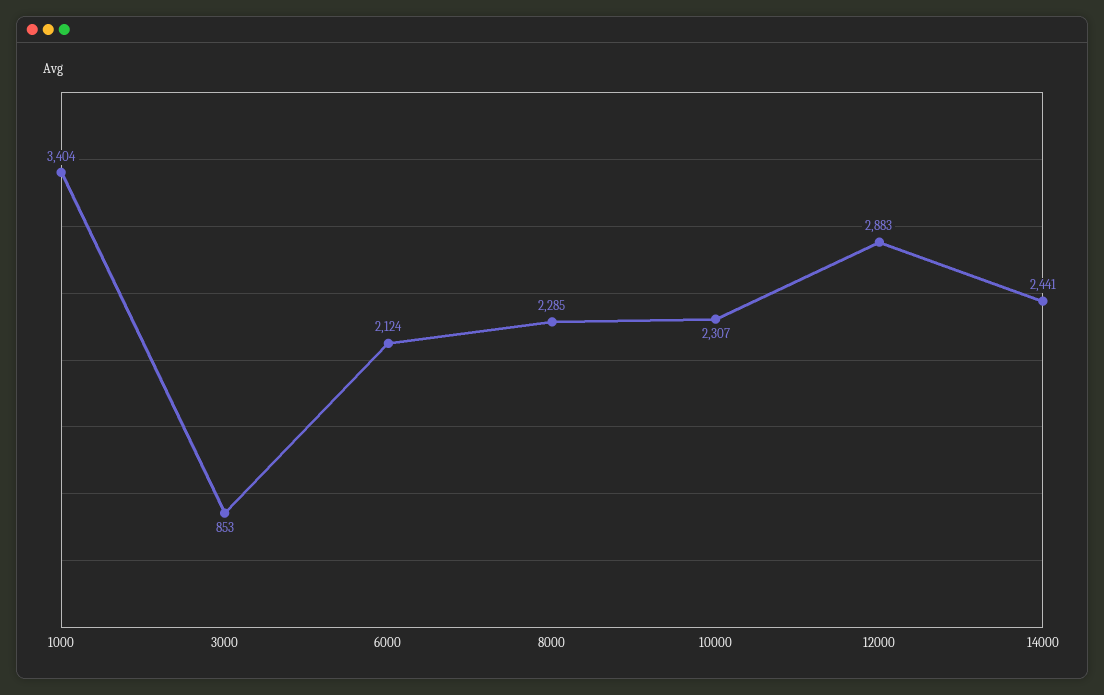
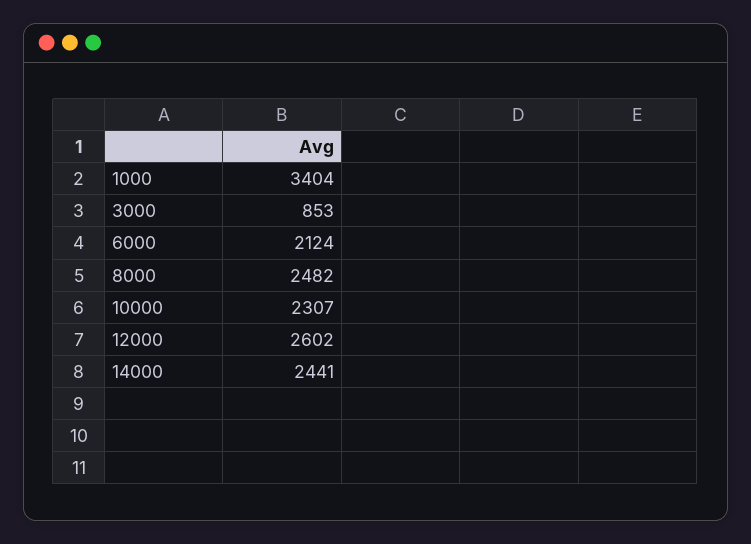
8000: 2285 -> 2482
12000: 2883 -> 2602

